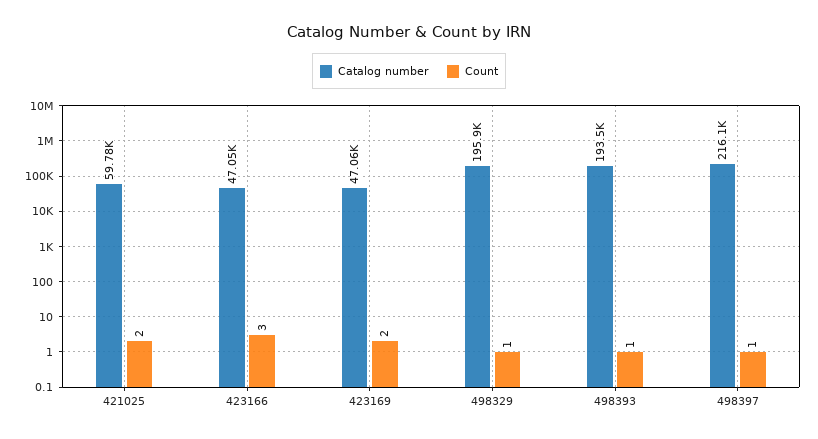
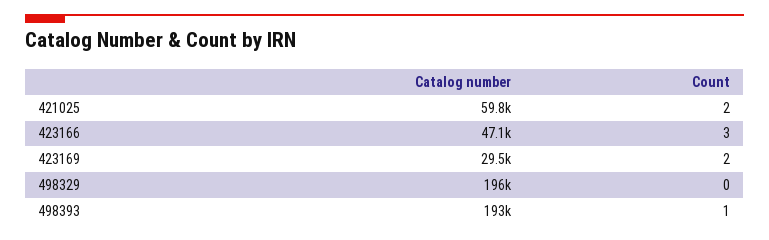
Catalog number, 423169: 47060 -> 29500
Count, 498329: 1 -> 0
Catalog number, 498397: 216100 -> none
Count, 498397: 1 -> none

